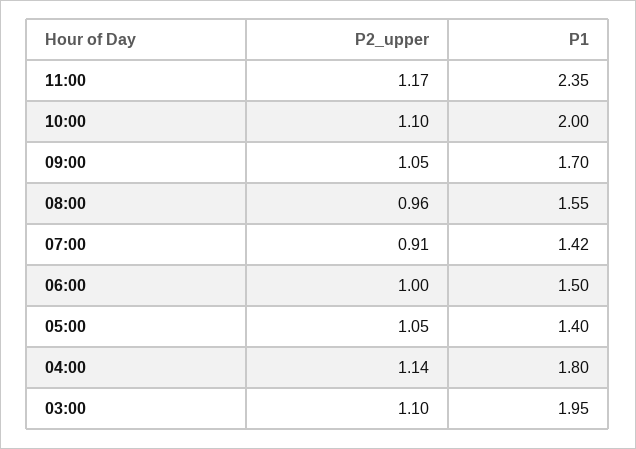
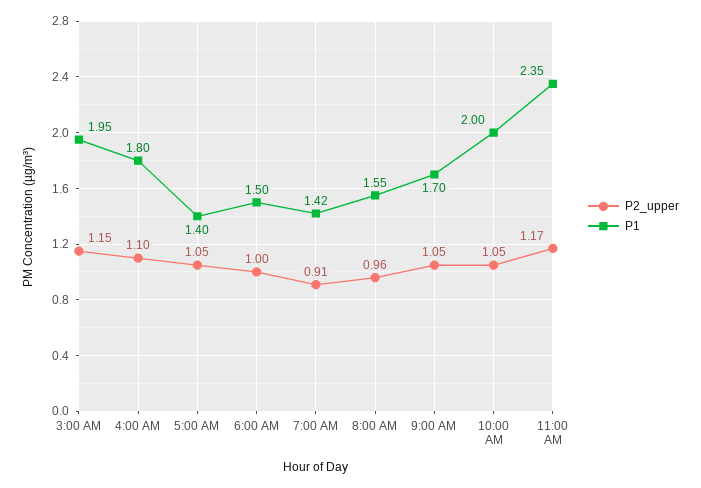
P2_upper, 10:00: 1.1 -> 1.05
P2_upper, 04:00: 1.14 -> 1.1
P2_upper, 03:00: 1.1 -> 1.15

